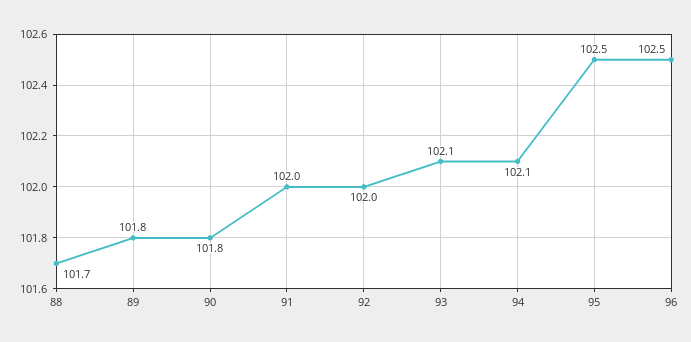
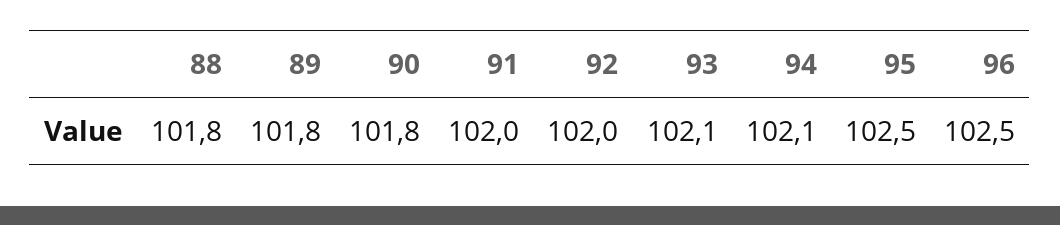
88: 101.7 -> 101.8

